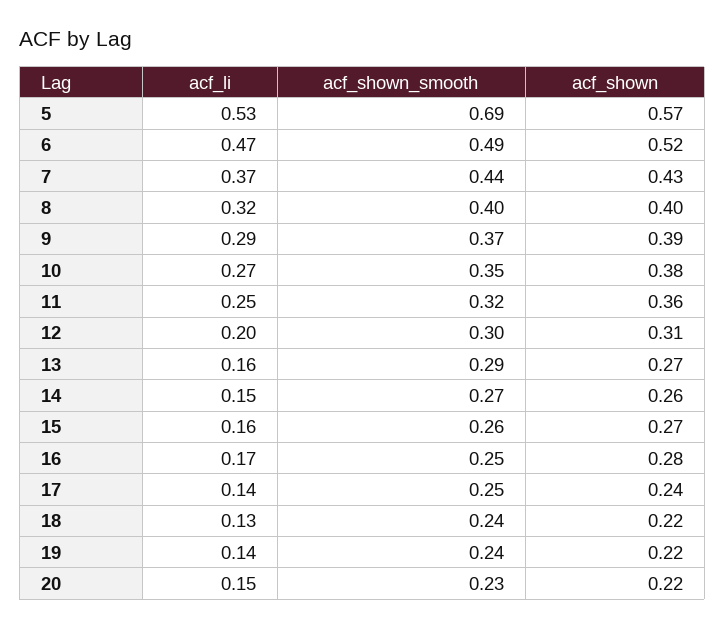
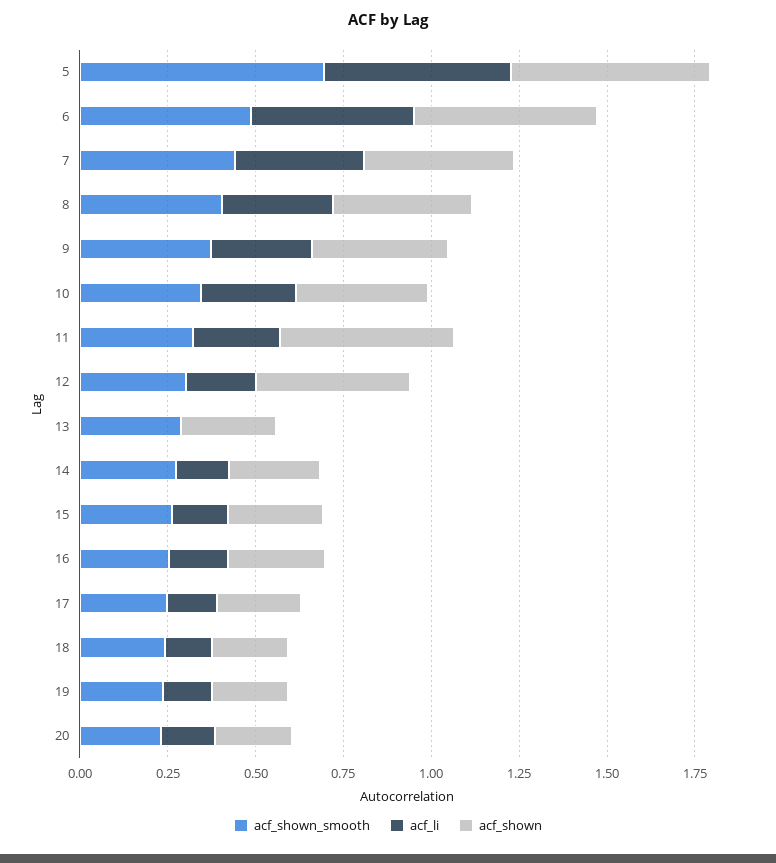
acf_shown, 11: 0.36 -> 0.5
acf_shown, 12: 0.31 -> 0.45
acf_li, 13: 0.16 -> 0

